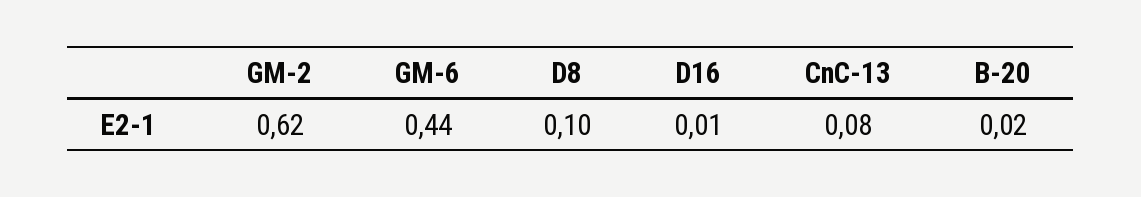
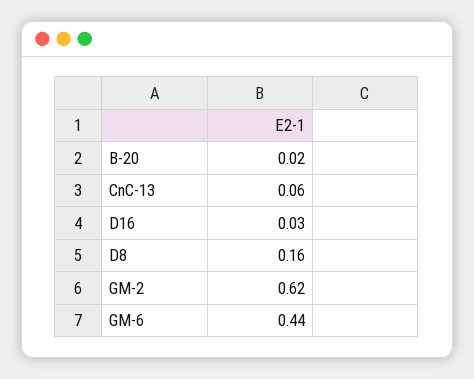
D8: 0.1 -> 0.16
D16: 0.01 -> 0.03
CnC-13: 0.08 -> 0.06

